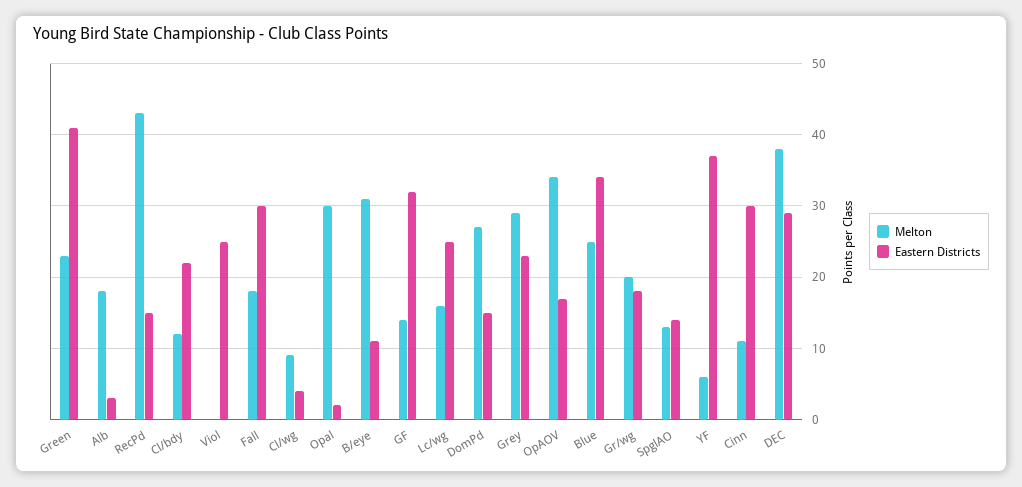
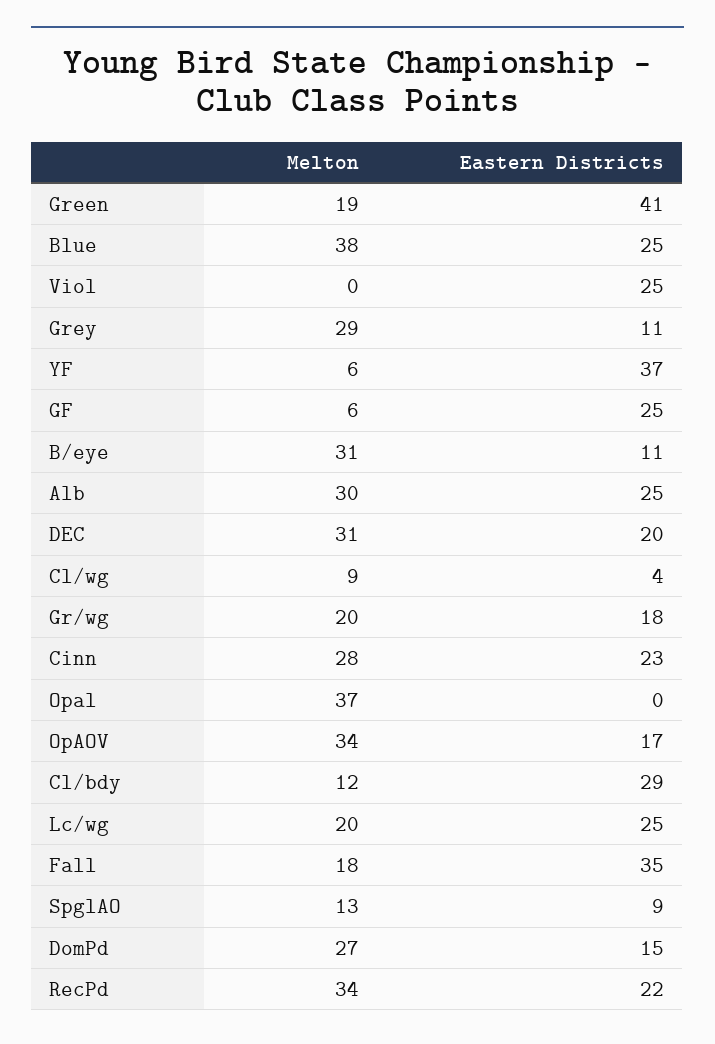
Melton, Green: 23 -> 19
Melton, Alb: 18 -> 30
Eastern Districts, Alb: 3 -> 25
Melton, RecPd: 43 -> 34
Eastern Districts, RecPd: 15 -> 22
Eastern Districts, Cl/bdy: 22 -> 29
Eastern Districts, Fall: 30 -> 35
Melton, Opal: 30 -> 37
Eastern Districts, Opal: 2 -> 0
Melton, GF: 14 -> 6
Eastern Districts, GF: 32 -> 25
Melton, Lc/wg: 16 -> 20
Eastern Districts, Grey: 23 -> 11
Melton, Blue: 25 -> 38
Eastern Districts, Blue: 34 -> 25
Eastern Districts, SpglAO: 14 -> 9
Melton, Cinn: 11 -> 28
Eastern Districts, Cinn: 30 -> 23
Melton, DEC: 38 -> 31
Eastern Districts, DEC: 29 -> 20

